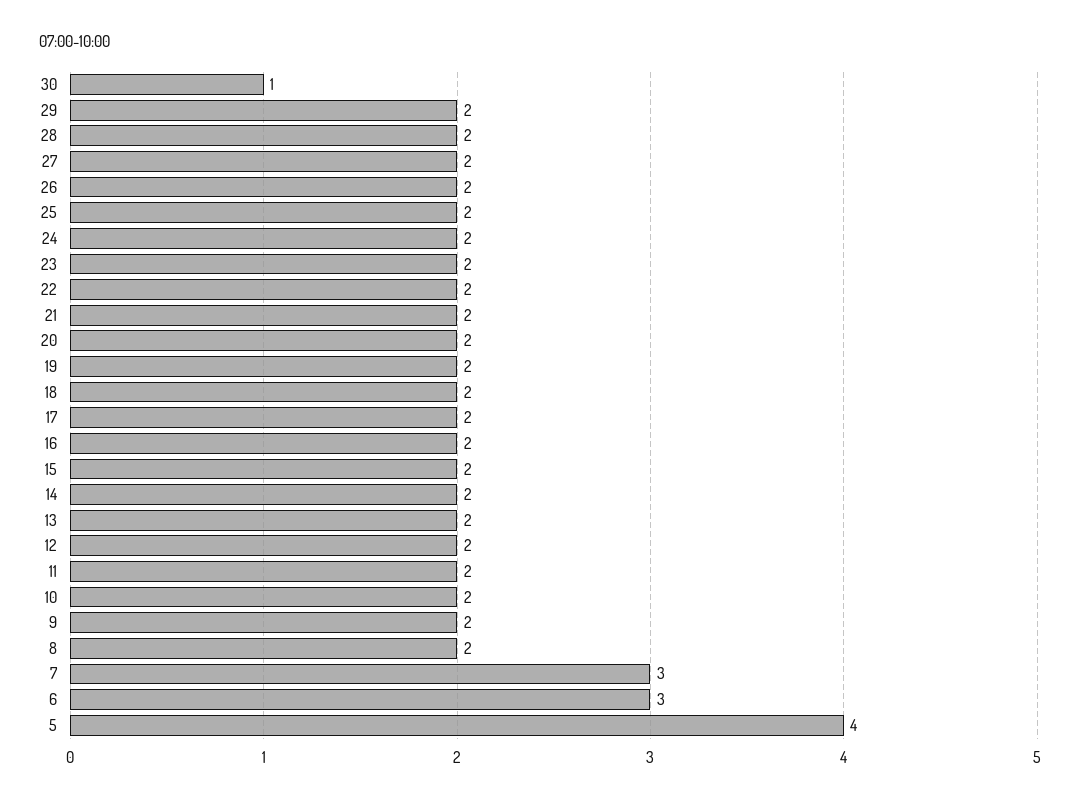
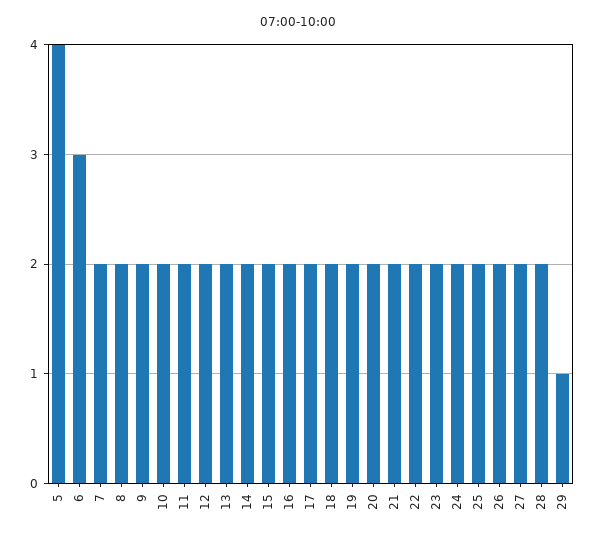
30: 1 -> none
29: 2 -> 1
7: 3 -> 2

